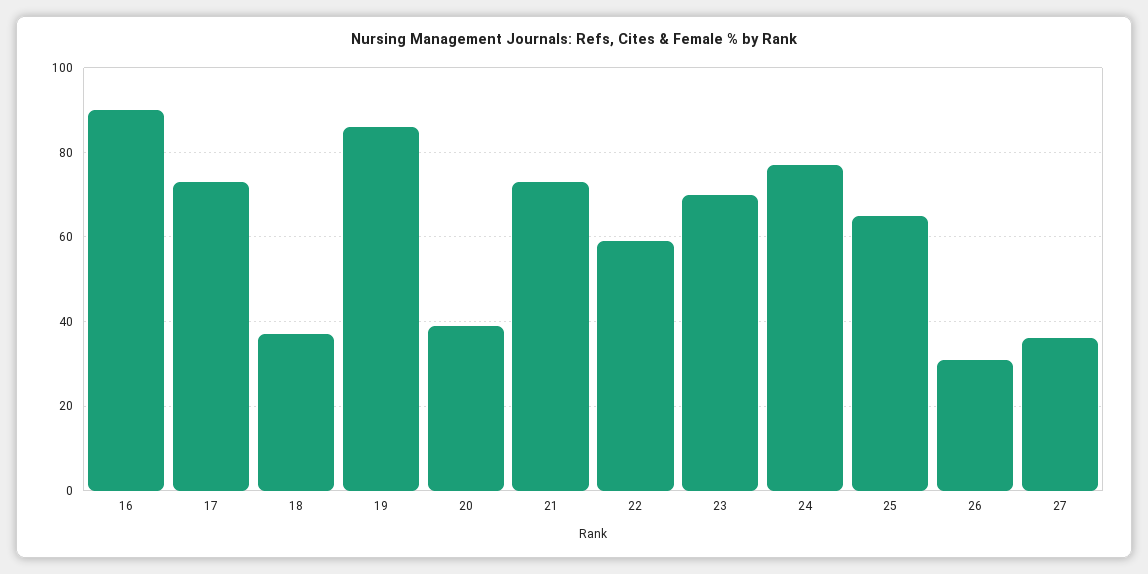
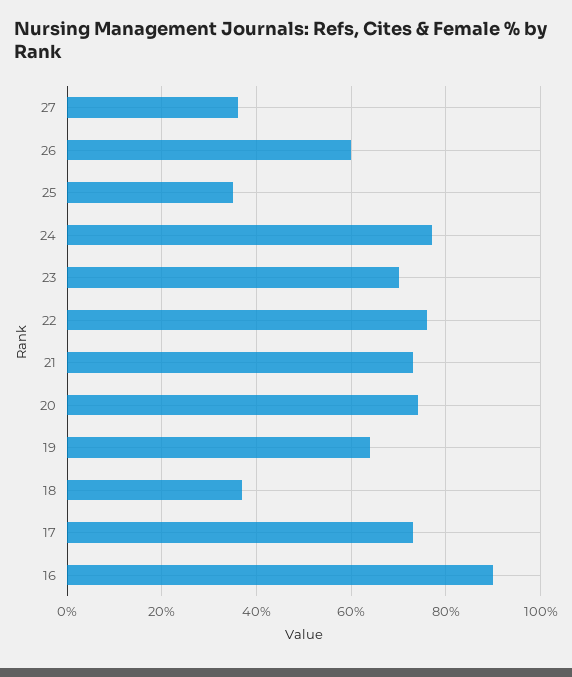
19: 85 -> 65
20: 40 -> 75
22: 60 -> 75
25: 65 -> 35
26: 30 -> 60

